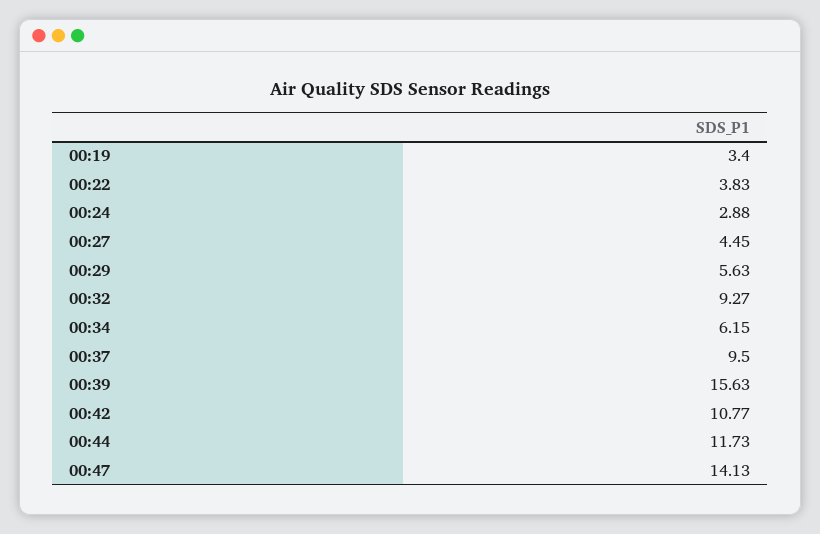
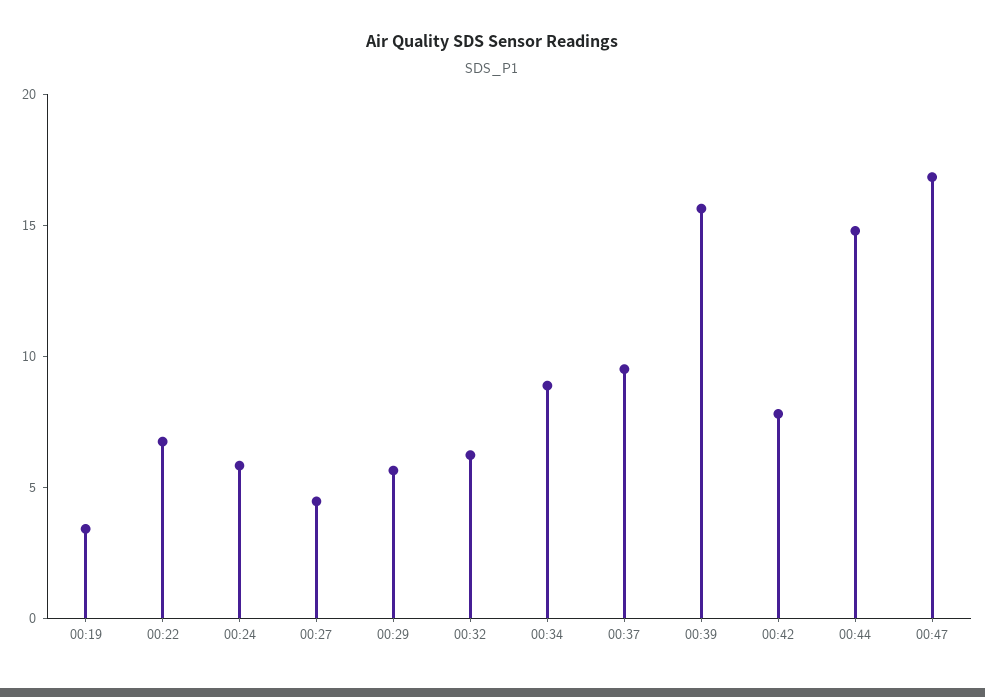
00:22: 3.83 -> 7
00:24: 2.88 -> 6
00:32: 9.27 -> 6
00:34: 6.15 -> 9
00:42: 10.77 -> 8
00:44: 11.73 -> 15
00:47: 14.13 -> 17

